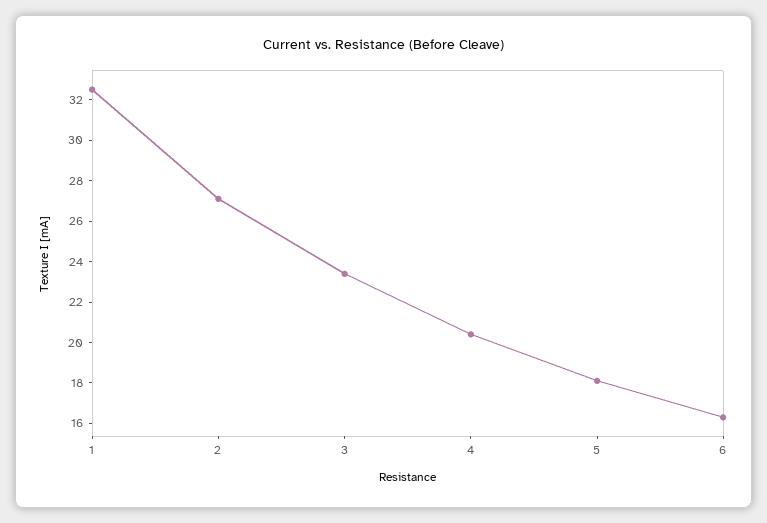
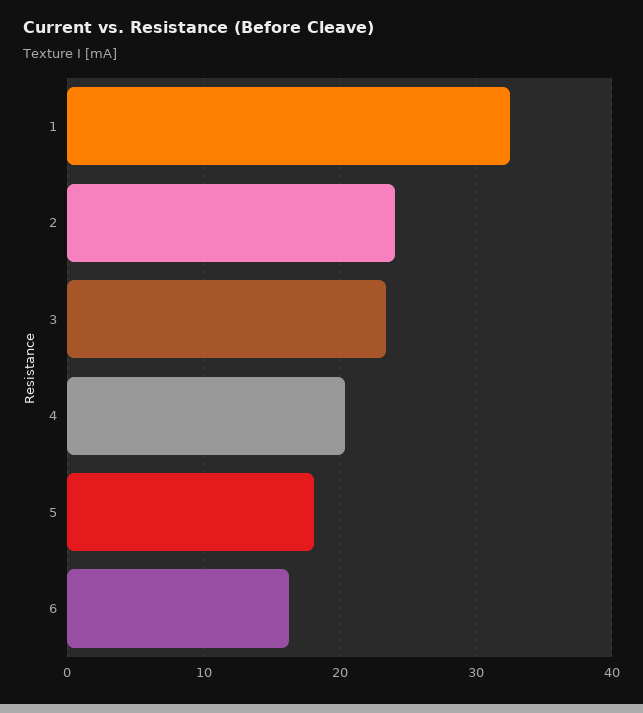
2: 27 -> 24

